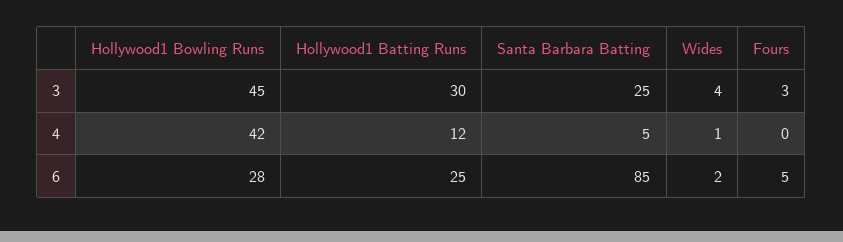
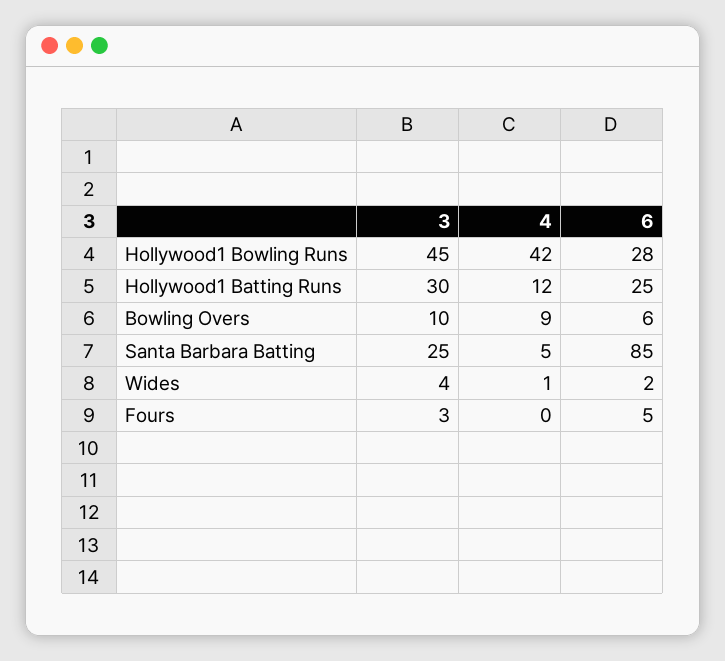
Bowling Overs, 3: none -> 10
Bowling Overs, 4: none -> 9
Bowling Overs, 6: none -> 6

